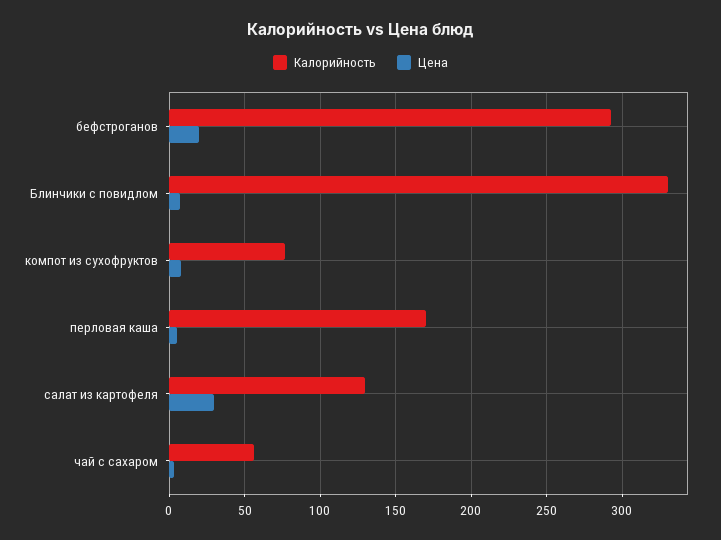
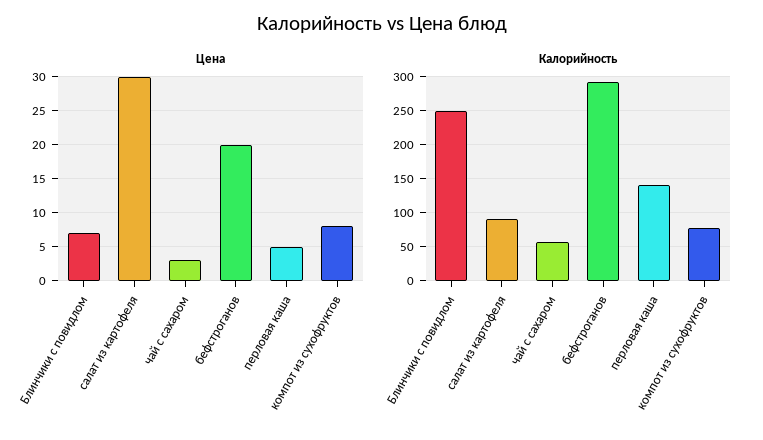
Калорийность, Блинчики с повидлом: 330 -> 250
Калорийность, перловая каша: 170 -> 140
Калорийность, салат из картофеля: 130 -> 90

